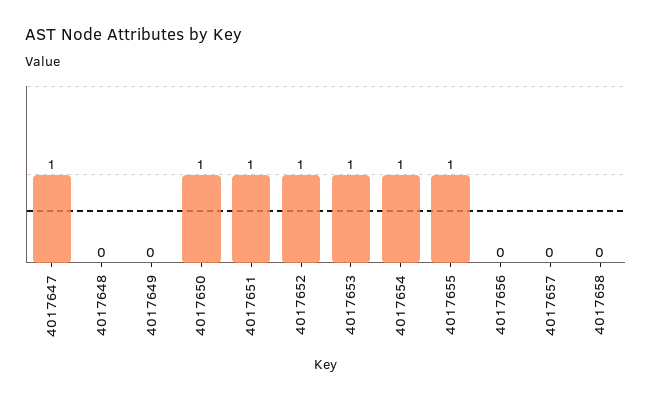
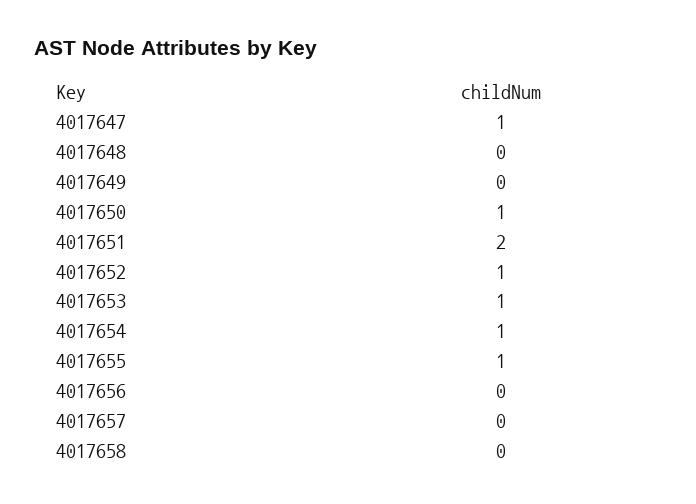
4017651: 1 -> 2

